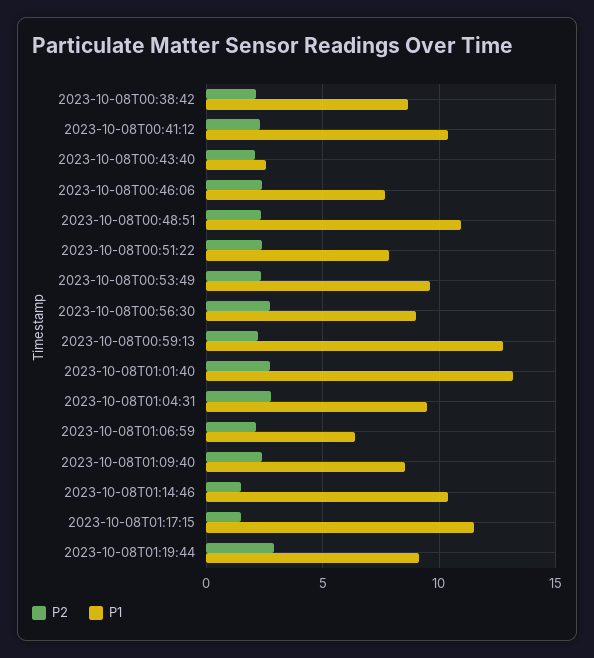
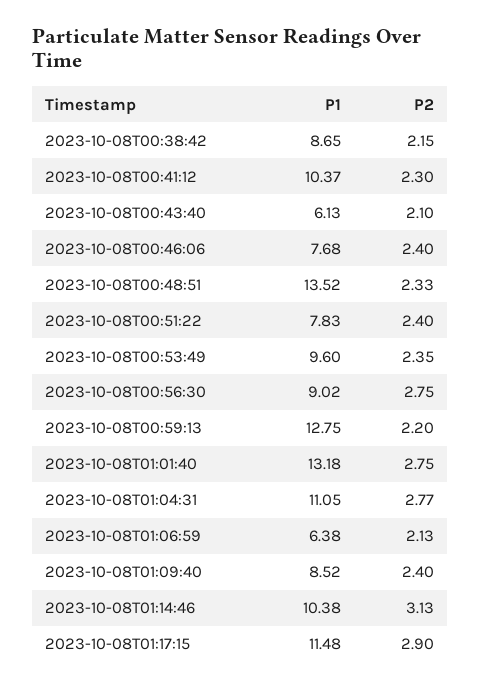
P1, 2023-10-08T00:43:40: 2.5 -> 6.13
P1, 2023-10-08T00:48:51: 11 -> 13.52
P1, 2023-10-08T01:04:31: 9.5 -> 11.05
P2, 2023-10-08T01:14:46: 1.5 -> 3.13
P2, 2023-10-08T01:17:15: 1.5 -> 2.9
P2, 2023-10-08T01:19:44: 3 -> none
P1, 2023-10-08T01:19:44: 9 -> none

